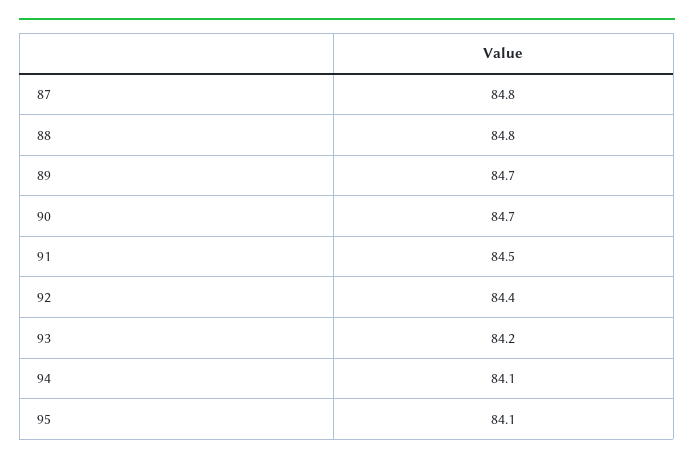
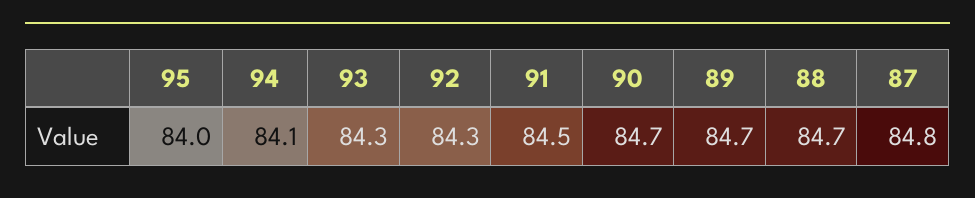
88: 84.8 -> 84.7
92: 84.4 -> 84.3
93: 84.2 -> 84.3
95: 84.1 -> 84

